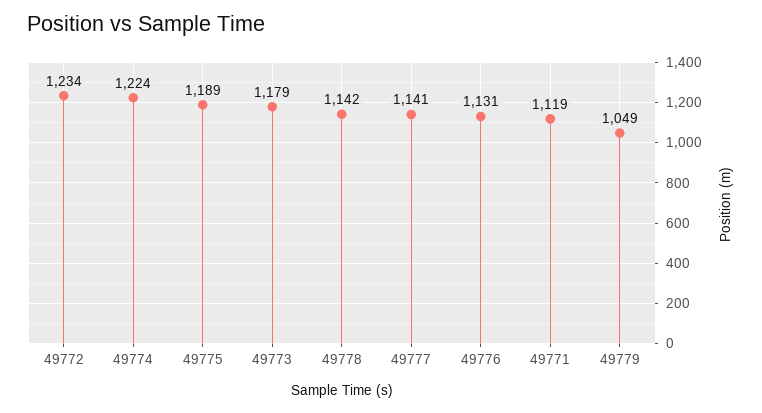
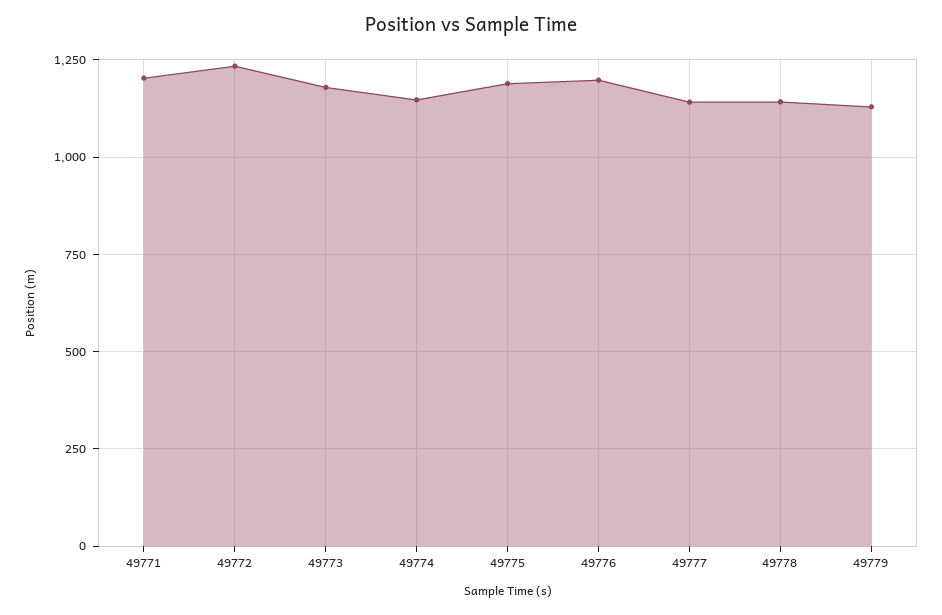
49774: 1224 -> 1150
49776: 1131 -> 1200
49771: 1119 -> 1200
49779: 1049 -> 1125

